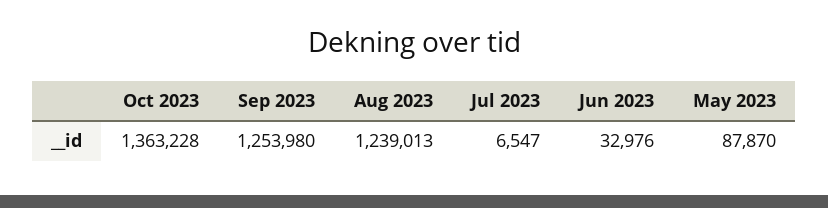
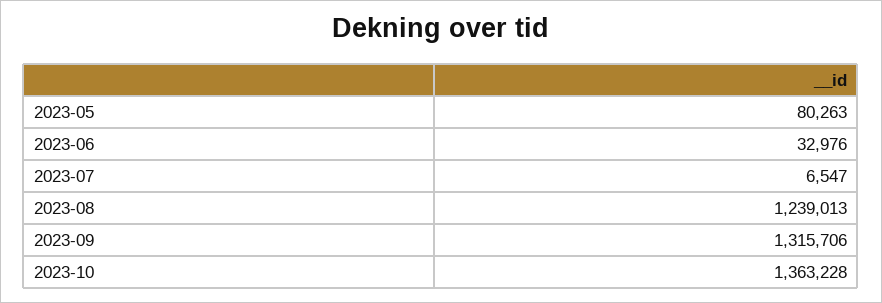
Sep 2023: 1253980 -> 1315706
May 2023: 87870 -> 80263

